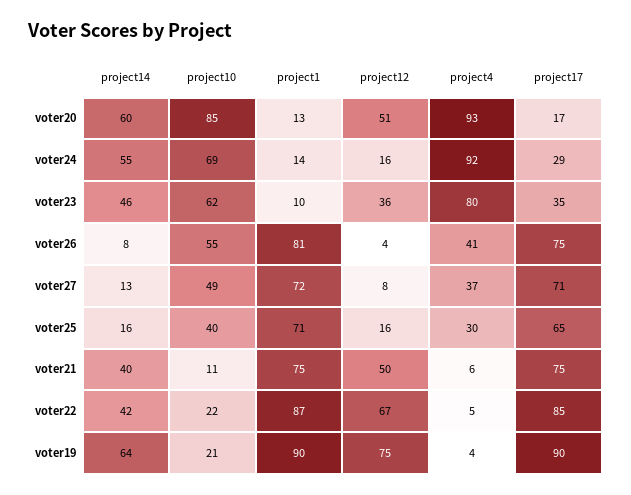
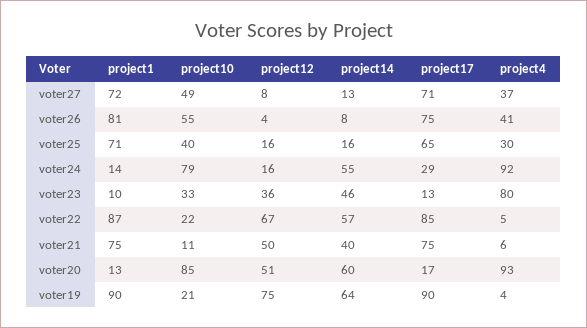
project10, voter24: 69 -> 79
project10, voter23: 62 -> 33
project17, voter23: 35 -> 13
project14, voter22: 42 -> 57

